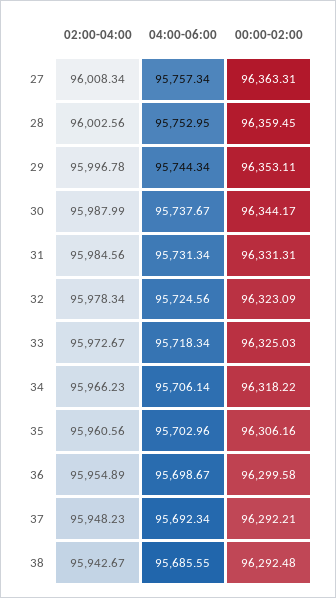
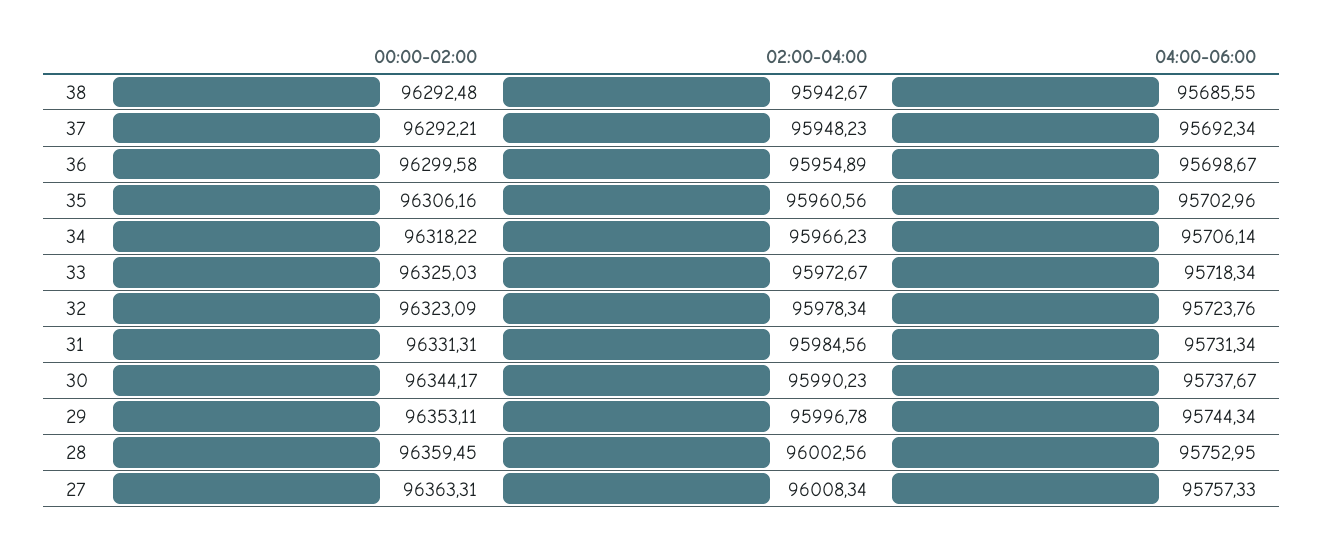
04:00-06:00, 27: 95757.34 -> 95757.33
02:00-04:00, 30: 95987.99 -> 95990.23
04:00-06:00, 32: 95724.56 -> 95723.76

